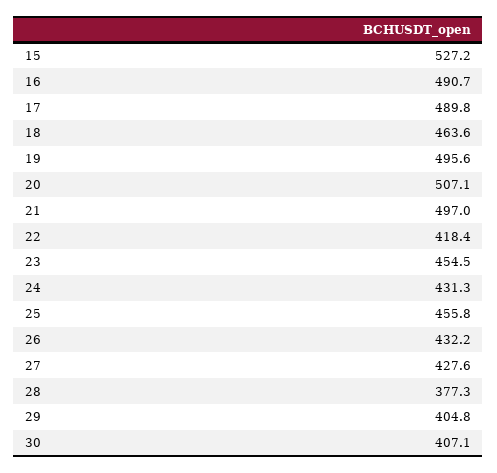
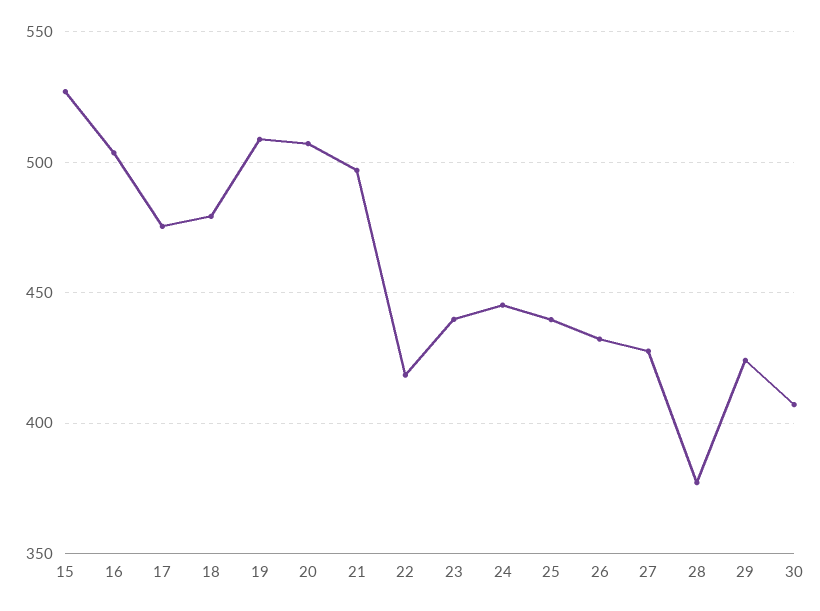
16: 490.7 -> 505
17: 489.8 -> 475
18: 463.6 -> 480
19: 495.6 -> 510
23: 454.5 -> 440
24: 431.3 -> 445
25: 455.8 -> 440
29: 404.8 -> 425

